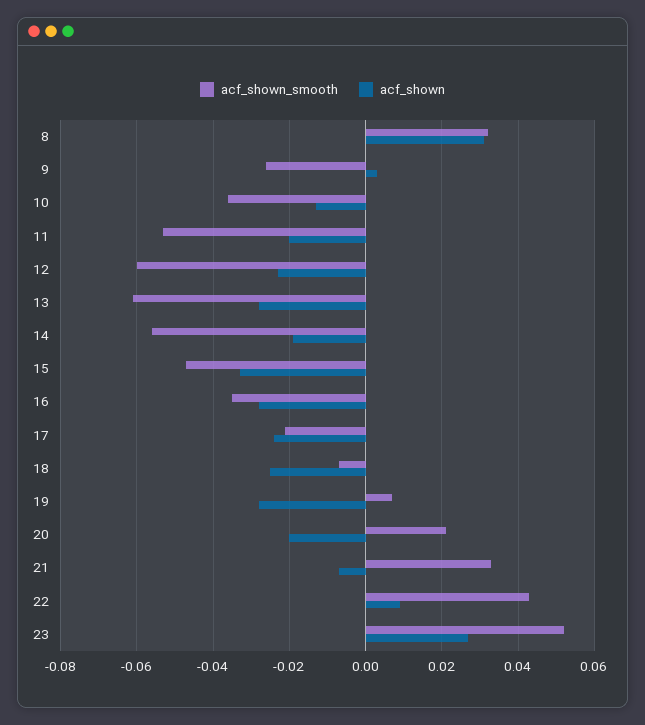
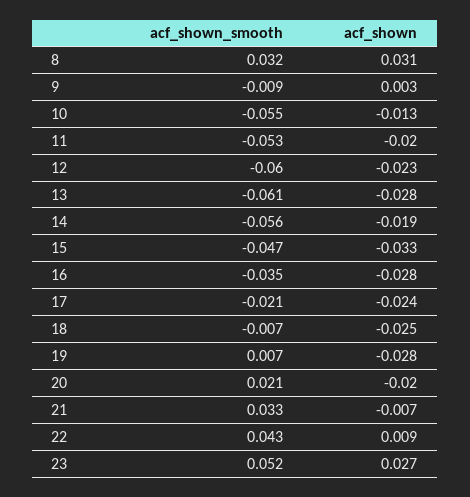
acf_shown_smooth, 9: -0.025 -> -0.009
acf_shown_smooth, 10: -0.035 -> -0.055

